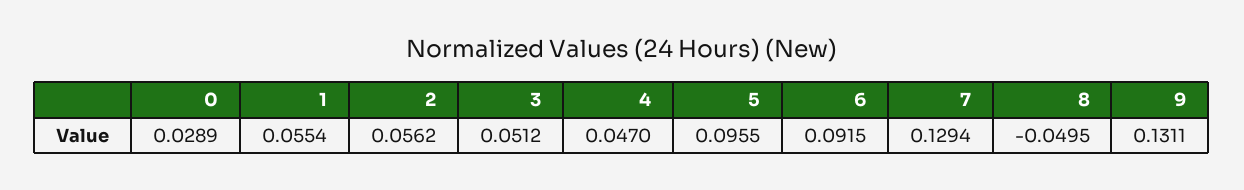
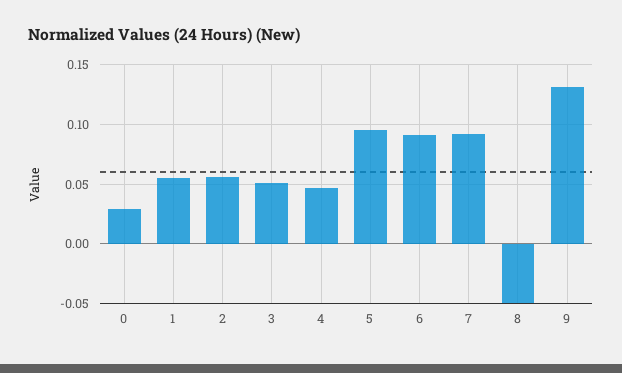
7: 0.1294 -> 0.09

